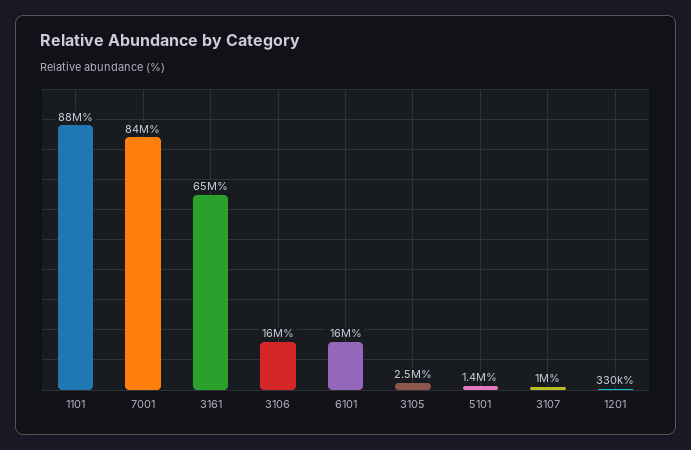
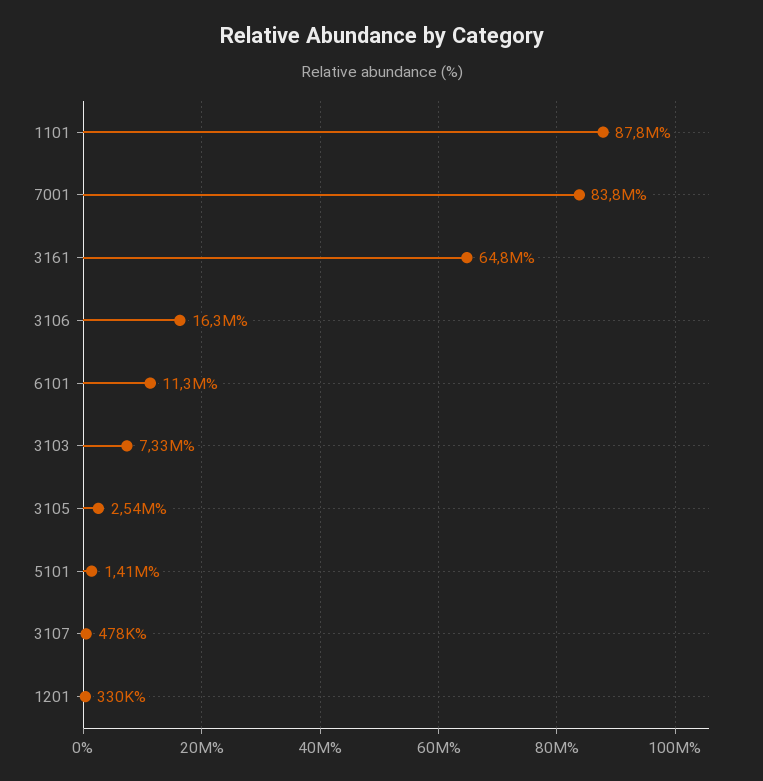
6101: 16000000 -> 11300000
3107: 1000000 -> 478000
3103: none -> 7330000

